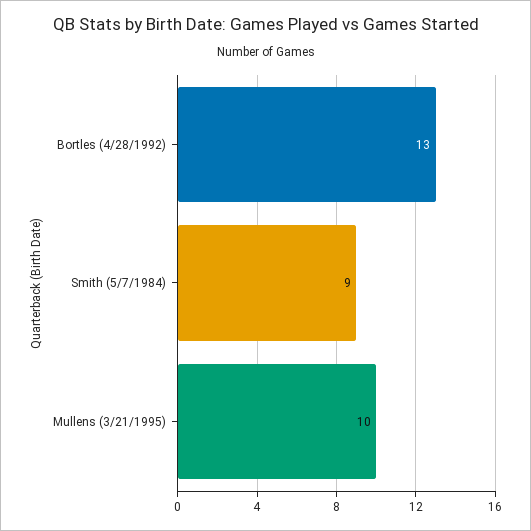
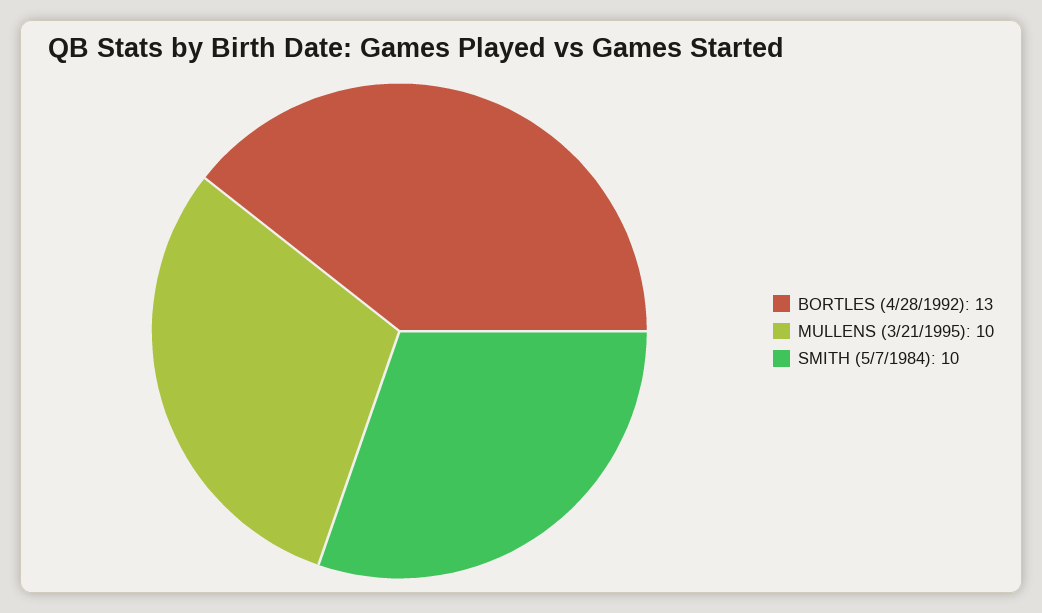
Smith (5/7/1984): 9 -> 10

